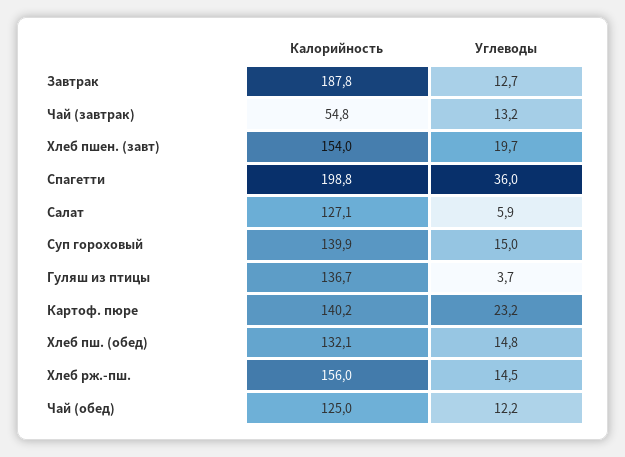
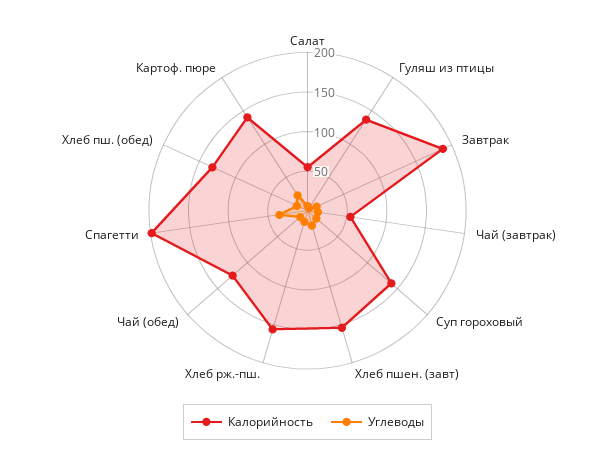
Калорийность, Салат: 127.1 -> 50

